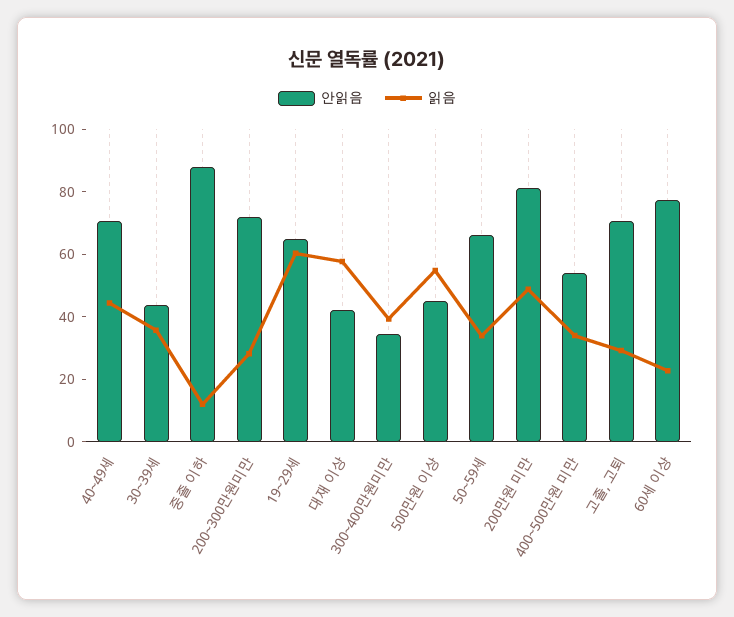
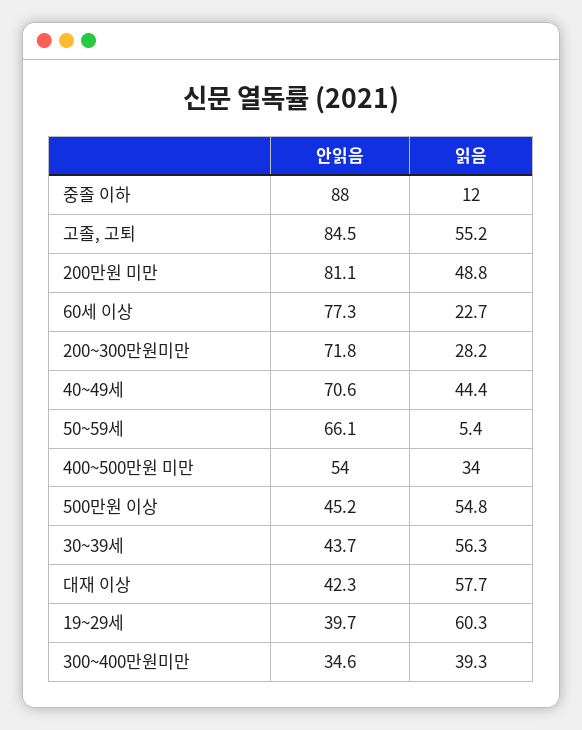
읽음, 30~39세: 35 -> 56.3
안읽음, 19~29세: 65 -> 39.7
읽음, 50~59세: 35 -> 5.4
안읽음, 고졸, 고퇴: 70 -> 84.5
읽음, 고졸, 고퇴: 30 -> 55.2

